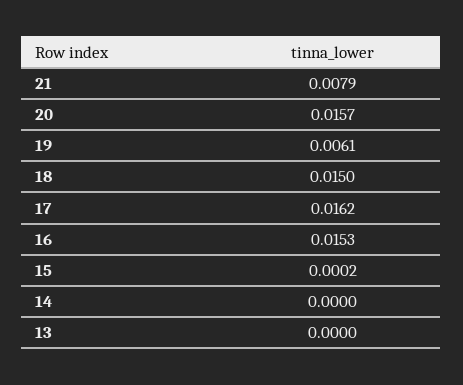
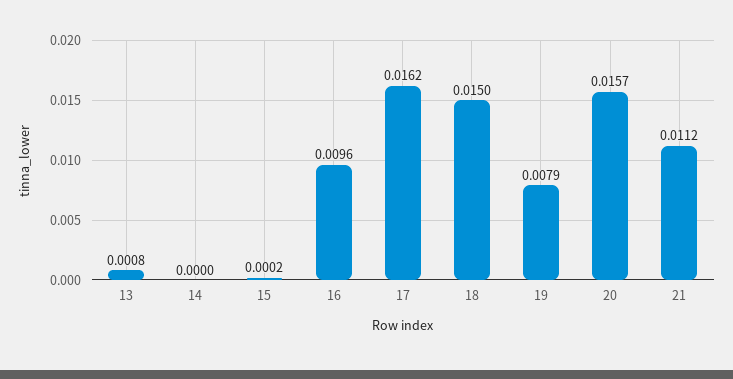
21: 0.0079 -> 0.0112
19: 0.0061 -> 0.0079
16: 0.0153 -> 0.0096
13: 0 -> 0.0008

